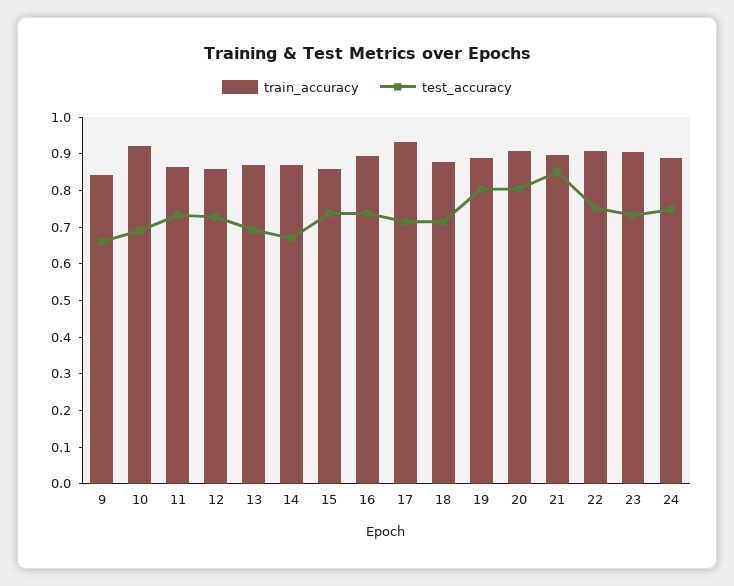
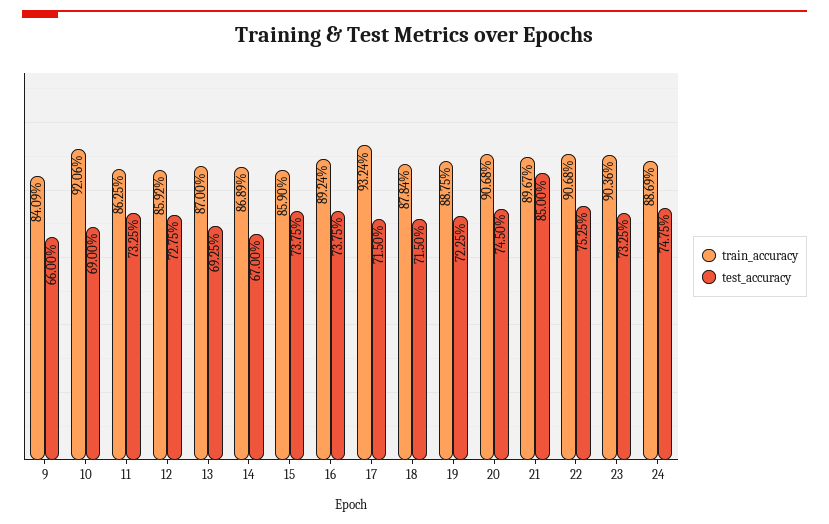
test_accuracy, 19: 0.8 -> 0.7225
test_accuracy, 20: 0.8 -> 0.745

